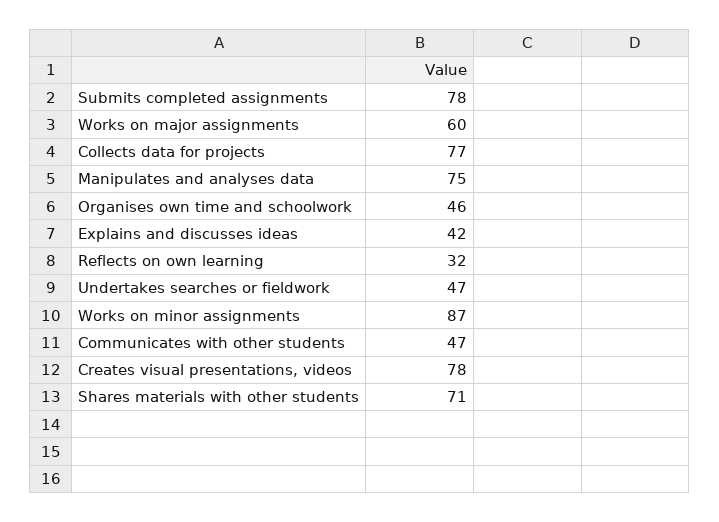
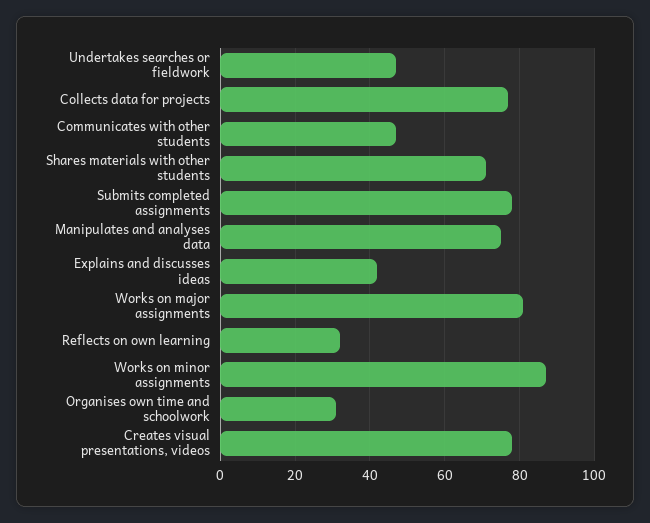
Works on major assignments: 60 -> 80
Organises own time and schoolwork: 46 -> 30

